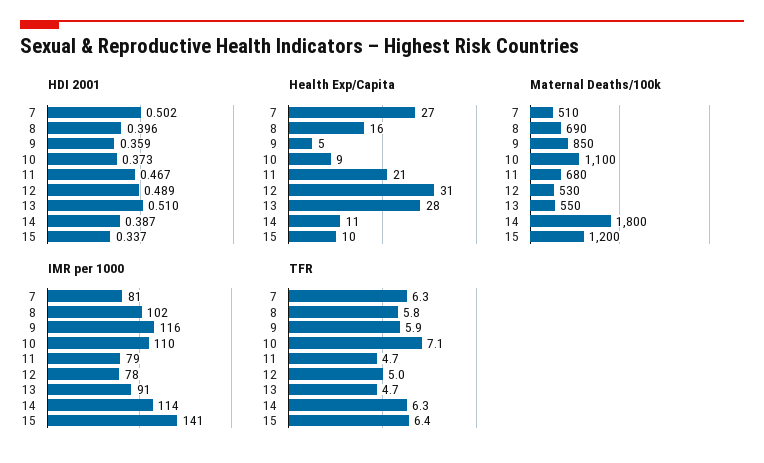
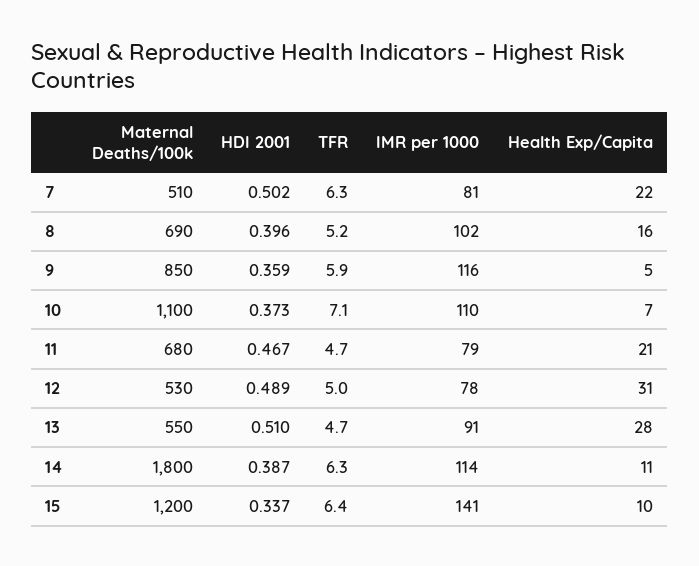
Health Exp/Capita, 7: 27 -> 22
Health Exp/Capita, 10: 9 -> 7
TFR, 8: 5.8 -> 5.2

